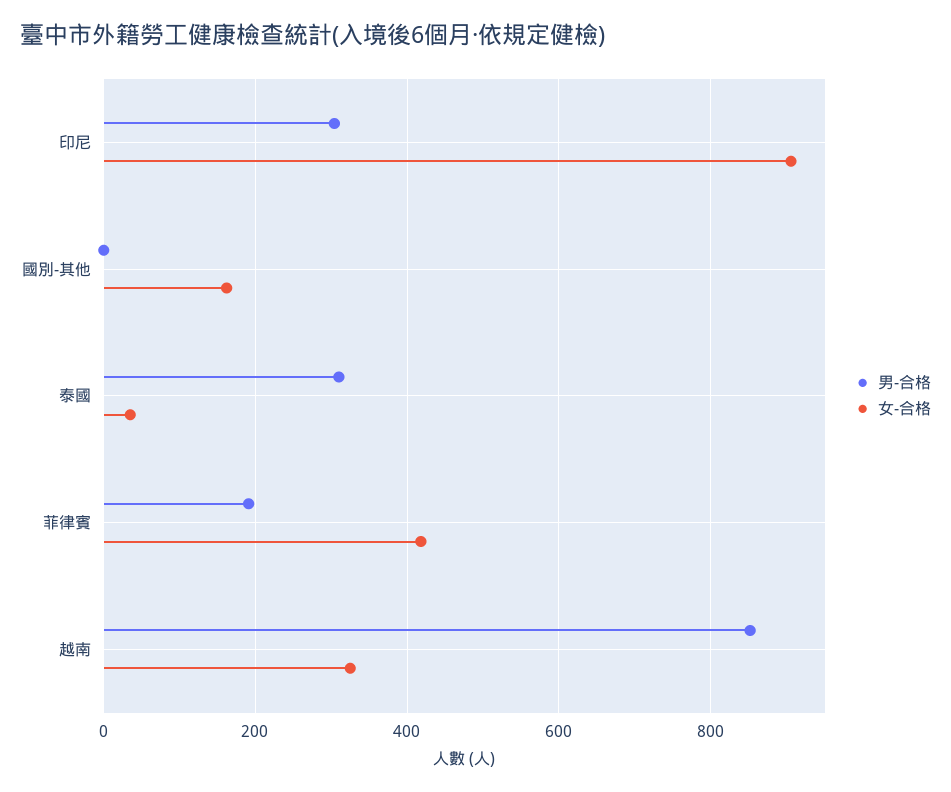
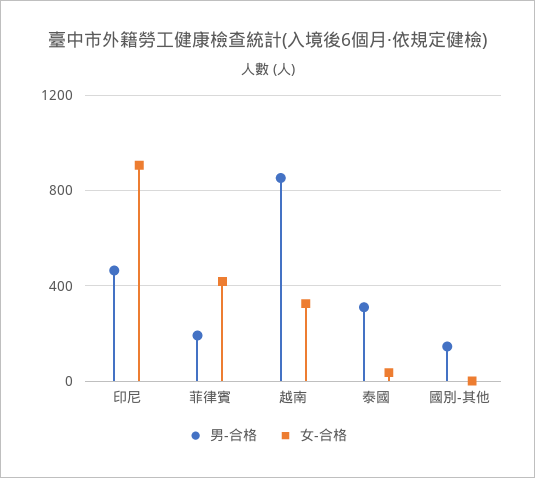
男-合格, 印尼: 300 -> 450
男-合格, 國別-其他: 0 -> 150
女-合格, 國別-其他: 160 -> 0

